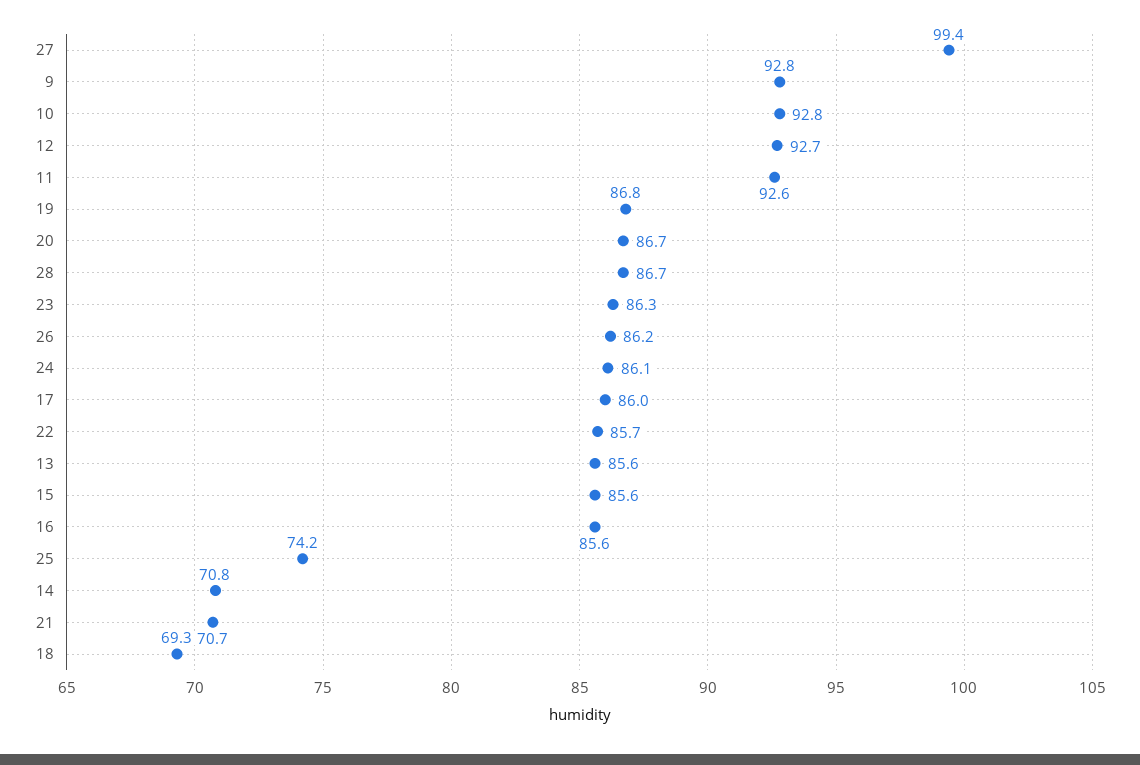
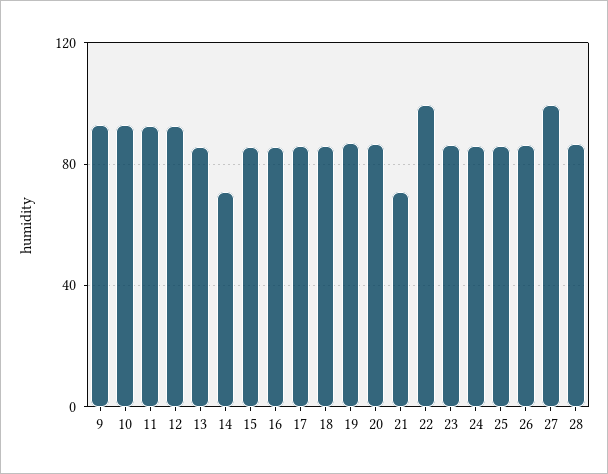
22: 85.7 -> 100
25: 74.2 -> 85
18: 69.3 -> 85

